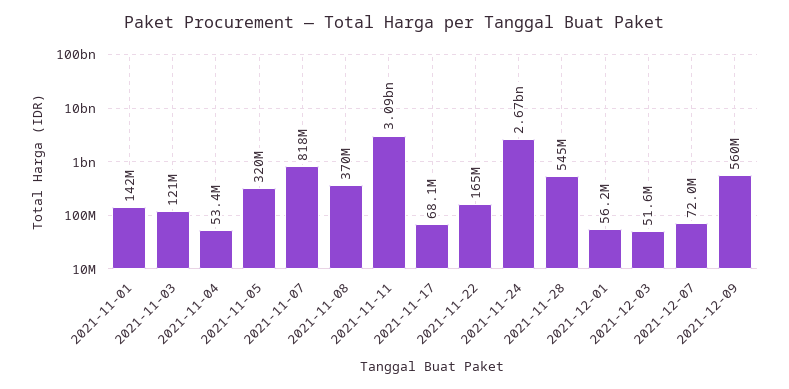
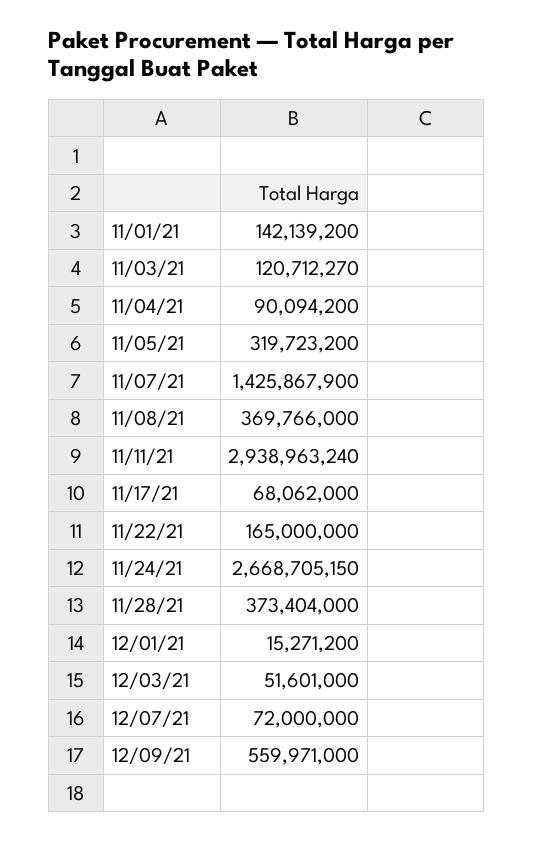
2021-11-04: 53400000 -> 90094200
2021-11-07: 818000000 -> 1425867900
2021-11-11: 3090000000 -> 2938963240
2021-11-28: 545000000 -> 373404000
2021-12-01: 56200000 -> 15271200

